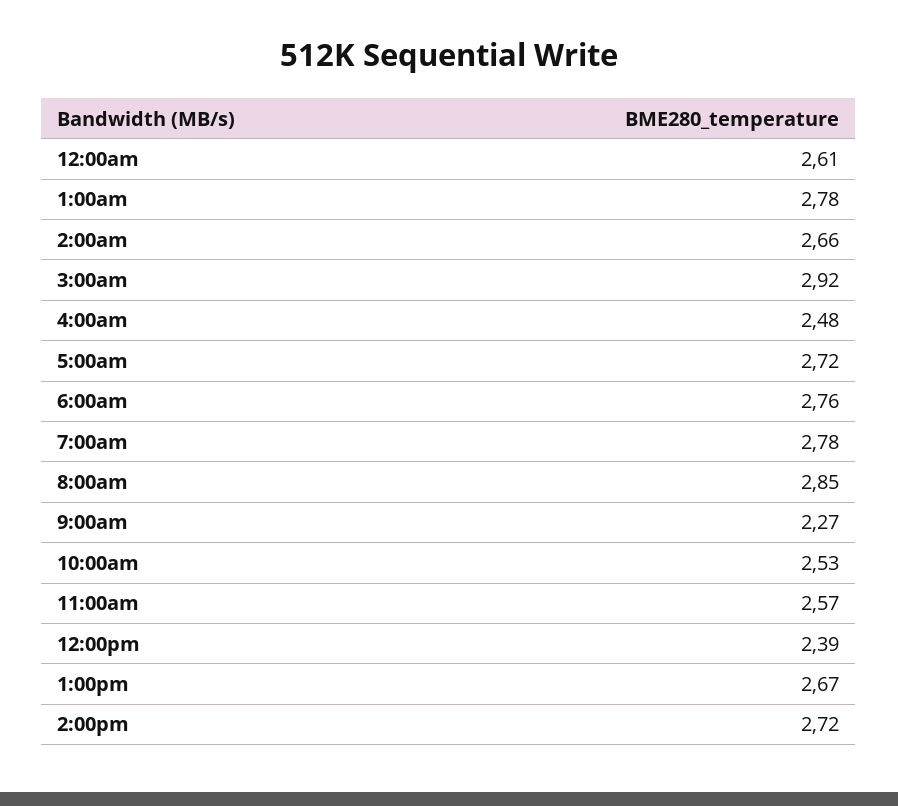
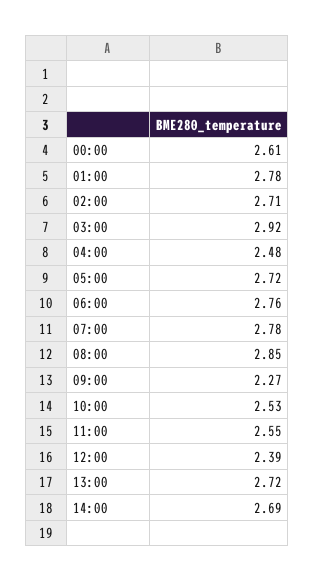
2:00am: 2.66 -> 2.71
11:00am: 2.57 -> 2.55
1:00pm: 2.67 -> 2.72
2:00pm: 2.72 -> 2.69

